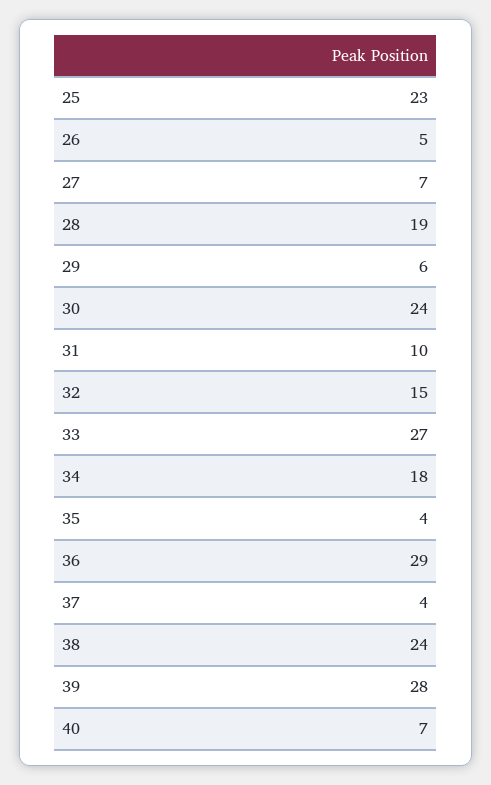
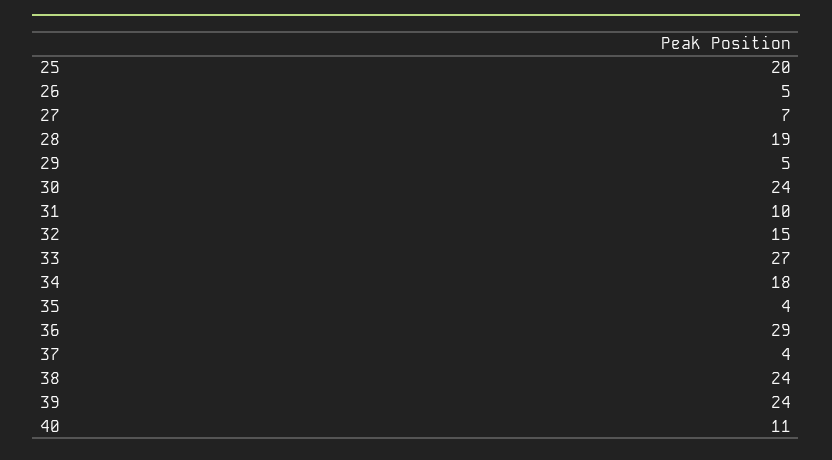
25: 23 -> 20
29: 6 -> 5
39: 28 -> 24
40: 7 -> 11

